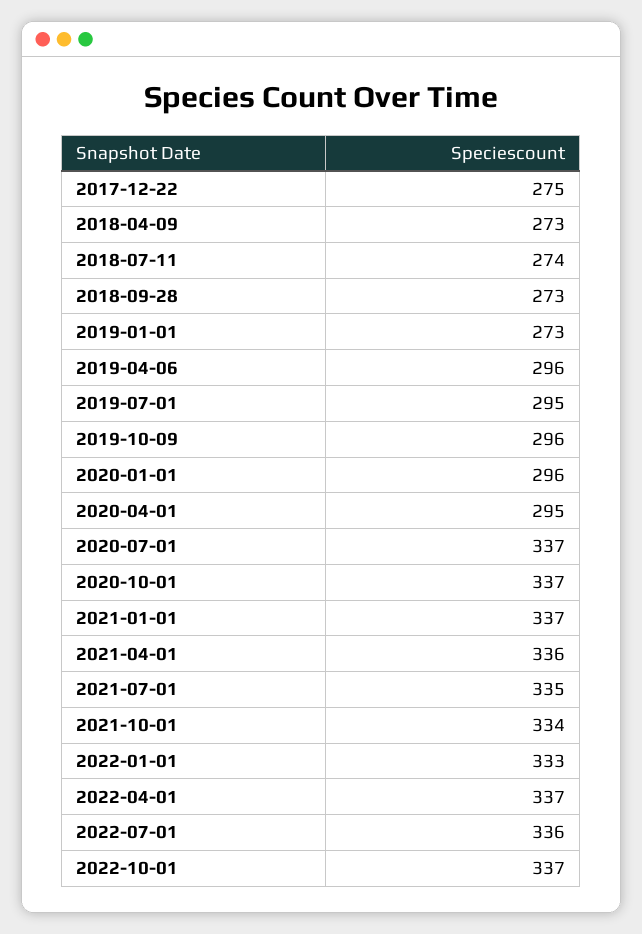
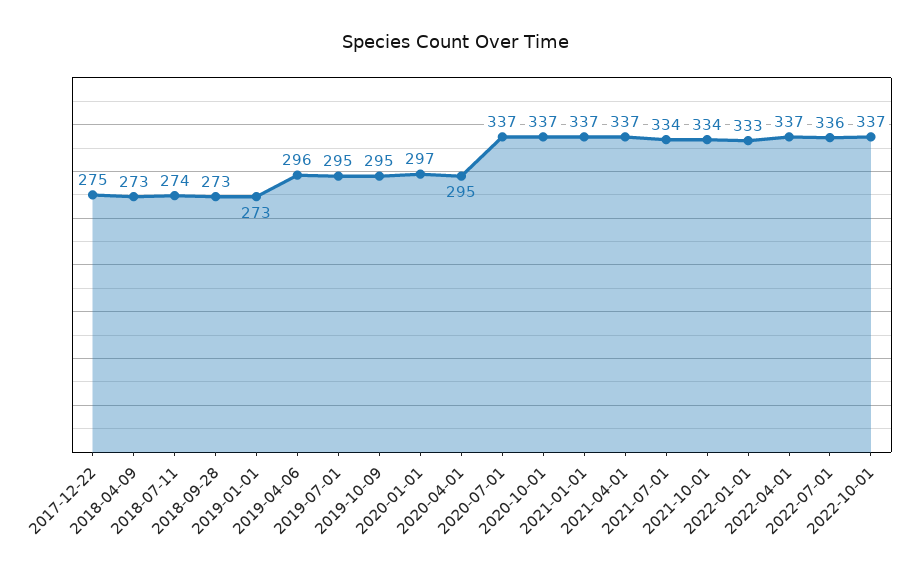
2019-10-09: 296 -> 295
2020-01-01: 296 -> 297
2021-04-01: 336 -> 337
2021-07-01: 335 -> 334

